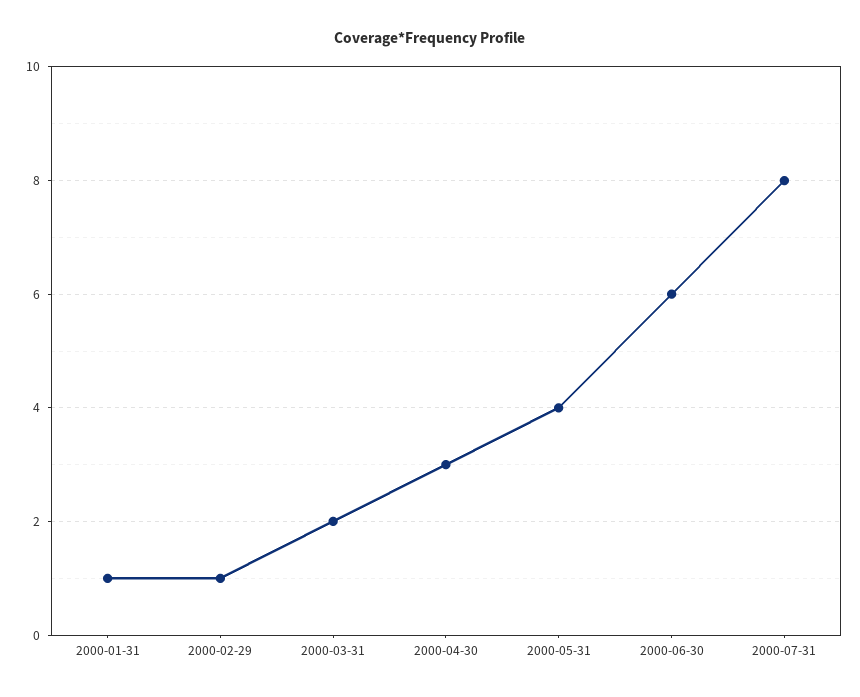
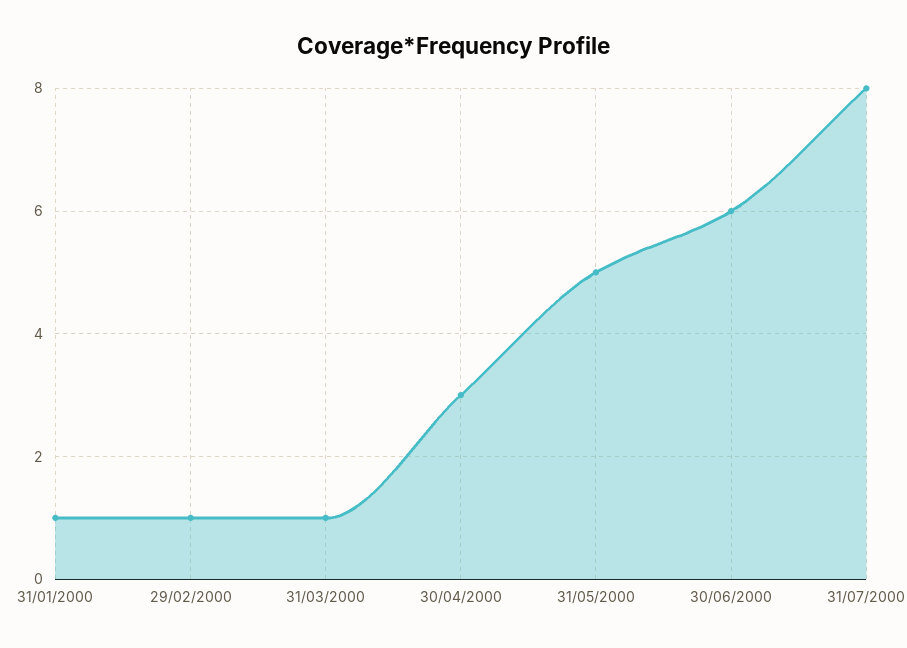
2000-03-31: 2 -> 1
2000-05-31: 4 -> 5

